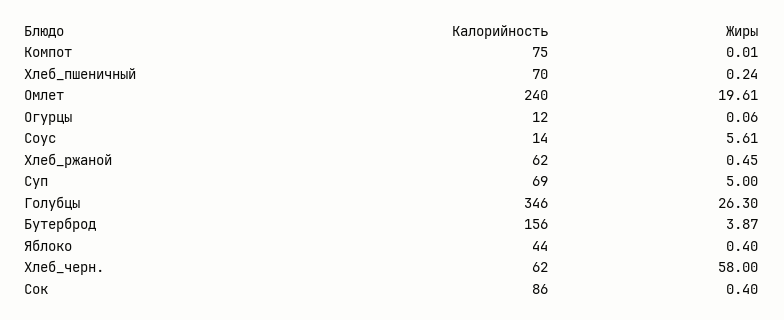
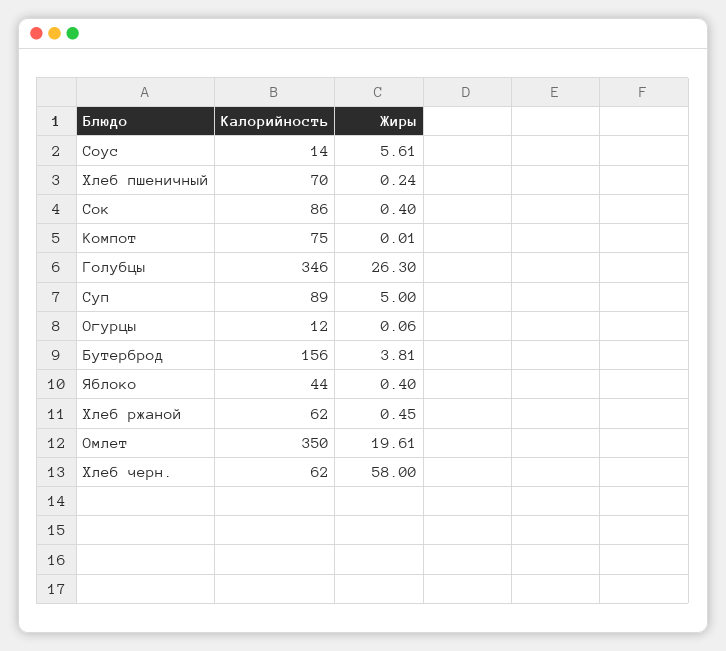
Калорийность, Омлет: 240 -> 350
Калорийность, Суп: 69 -> 89
Жиры, Бутерброд: 3.87 -> 3.81

